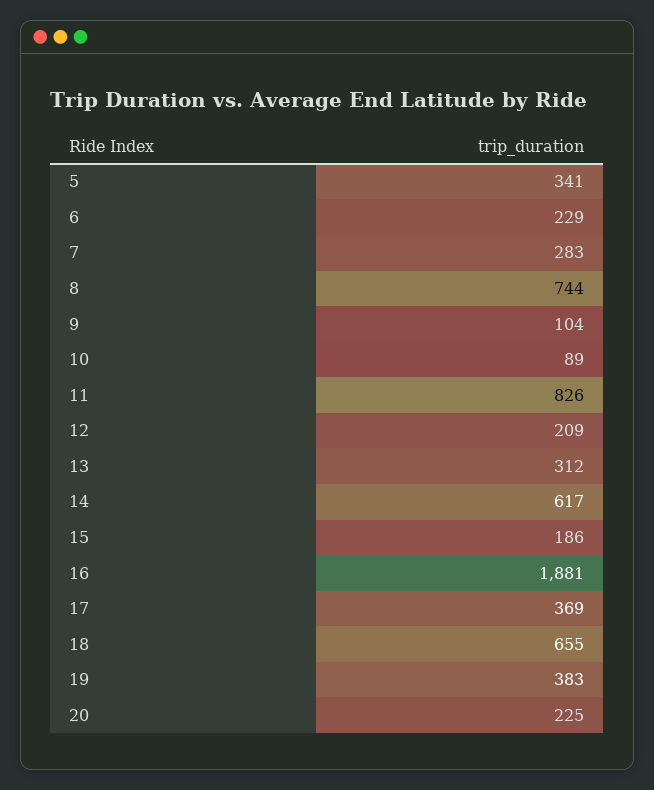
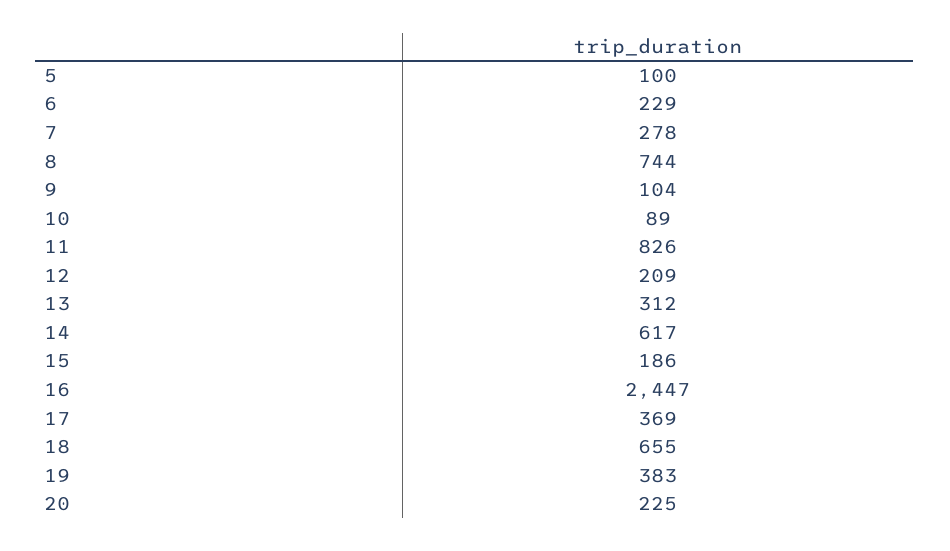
5: 341 -> 100
7: 283 -> 278
16: 1881 -> 2447

